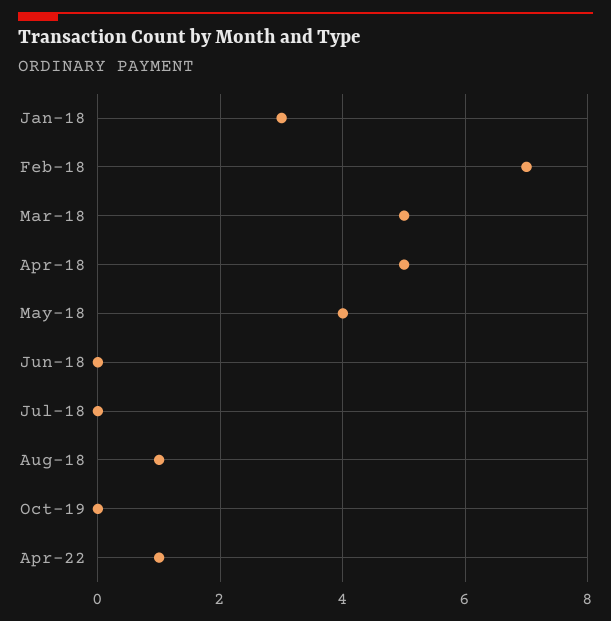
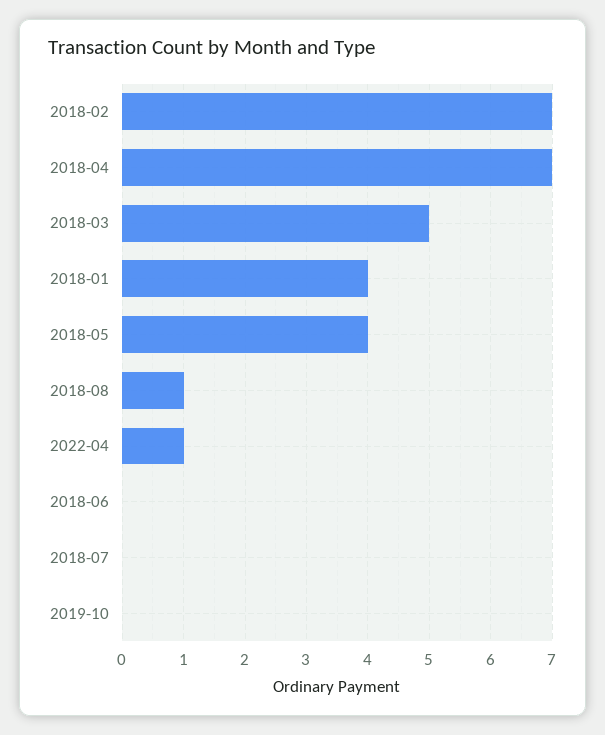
Jan-18: 3 -> 4
Apr-18: 5 -> 7

